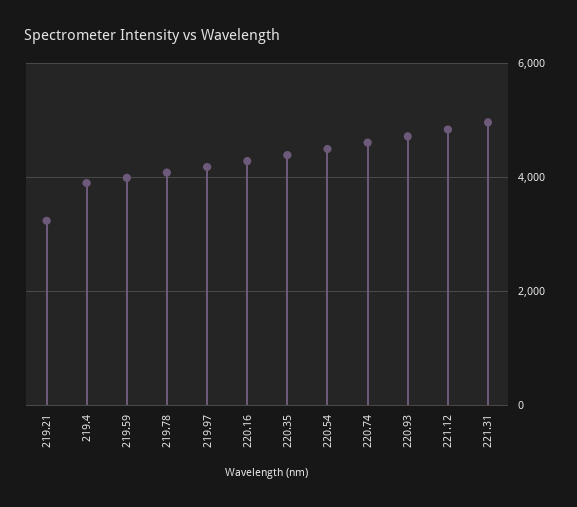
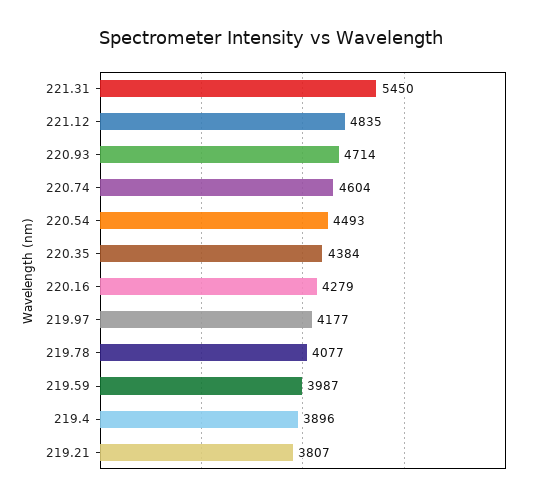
219.21: 3200 -> 3807
221.31: 5000 -> 5450

